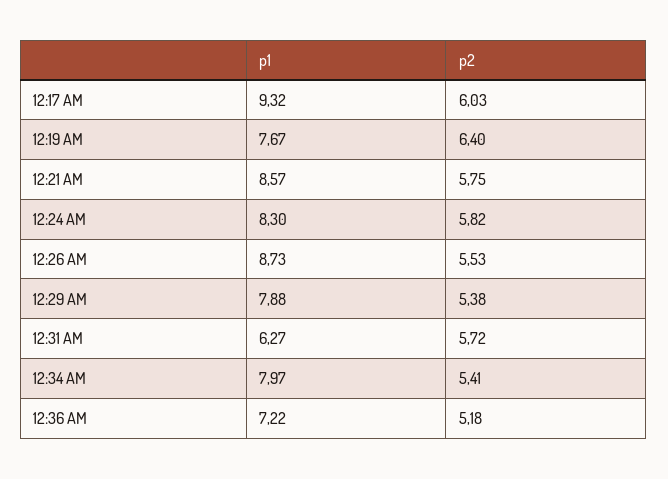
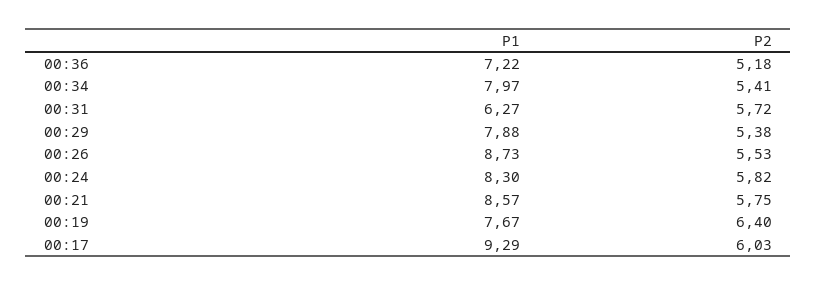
p1, 12:17 AM: 9.32 -> 9.29

